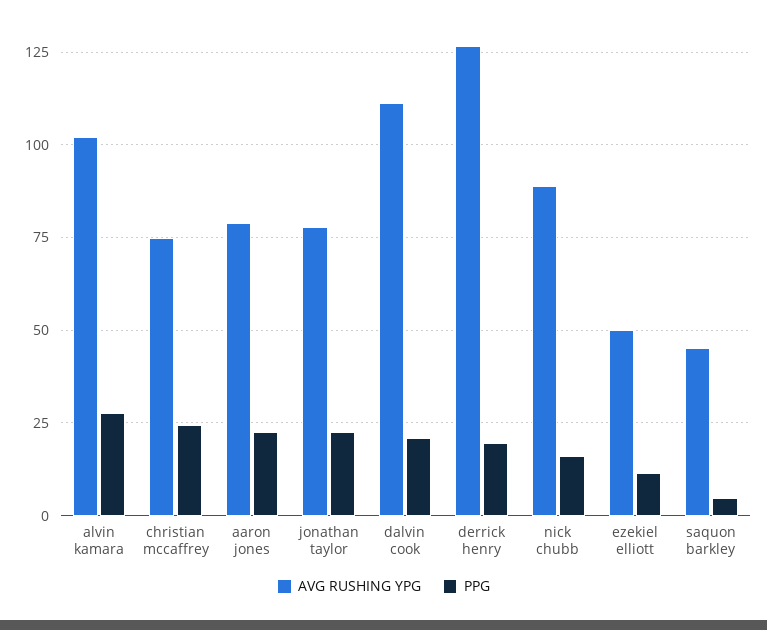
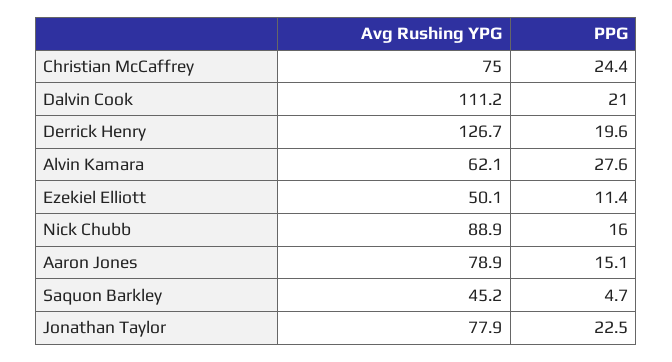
AVG RUSHING YPG, alvin kamara: 102.5 -> 62.1
PPG, aaron jones: 22.5 -> 15.1

